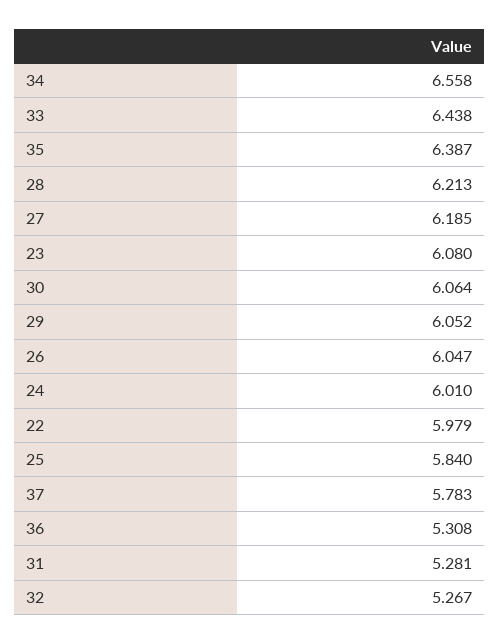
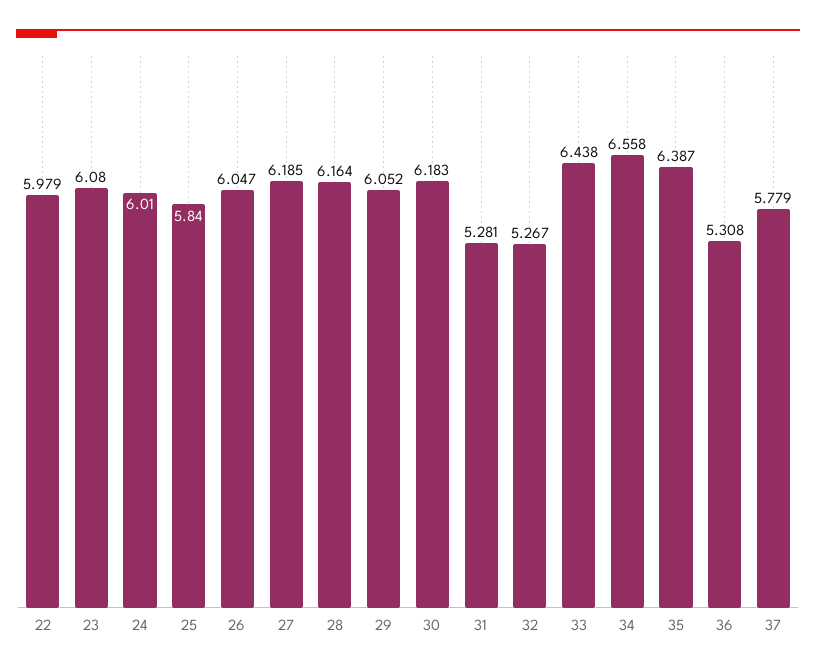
28: 6.213 -> 6.164
30: 6.064 -> 6.183
37: 5.783 -> 5.779

